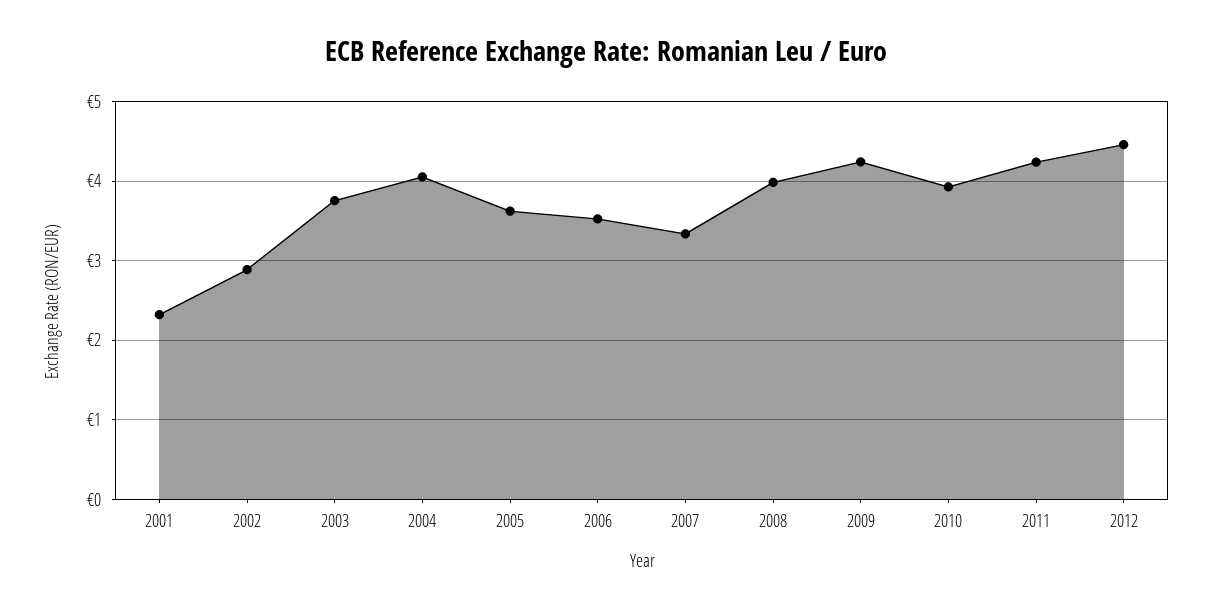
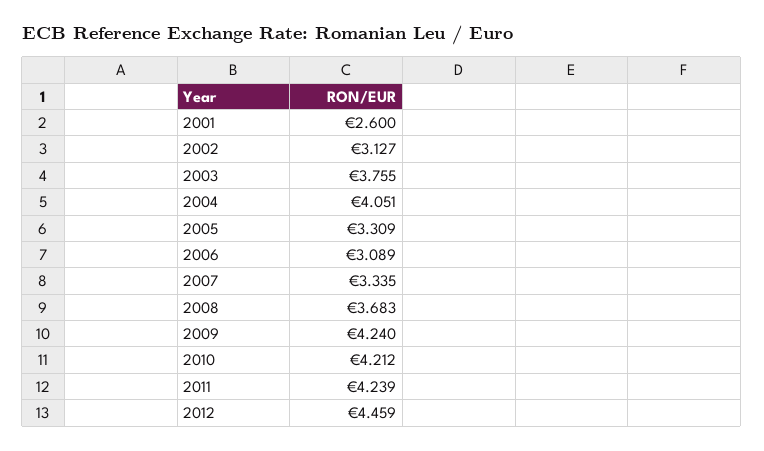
2001: 2.3 -> 2.6
2002: 2.9 -> 3.127
2005: 3.6 -> 3.309
2006: 3.5 -> 3.089
2008: 4 -> 3.683
2010: 3.9 -> 4.212

